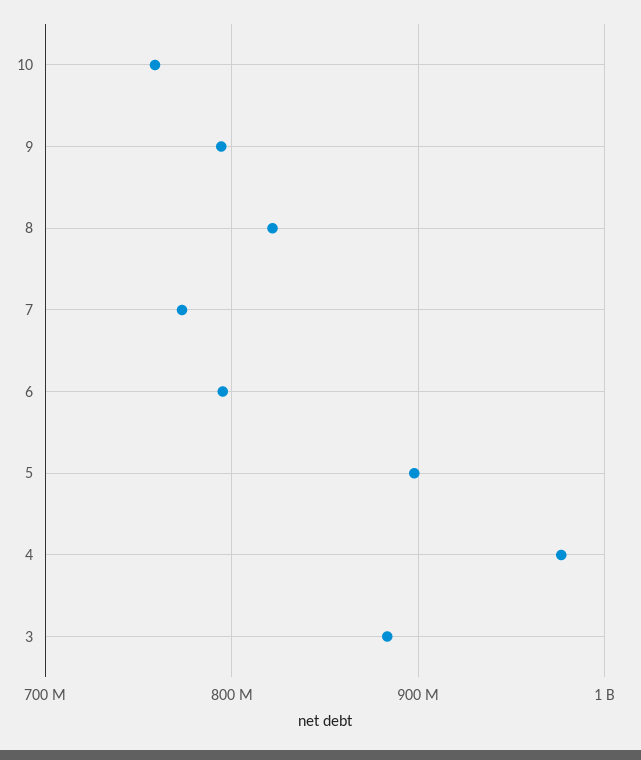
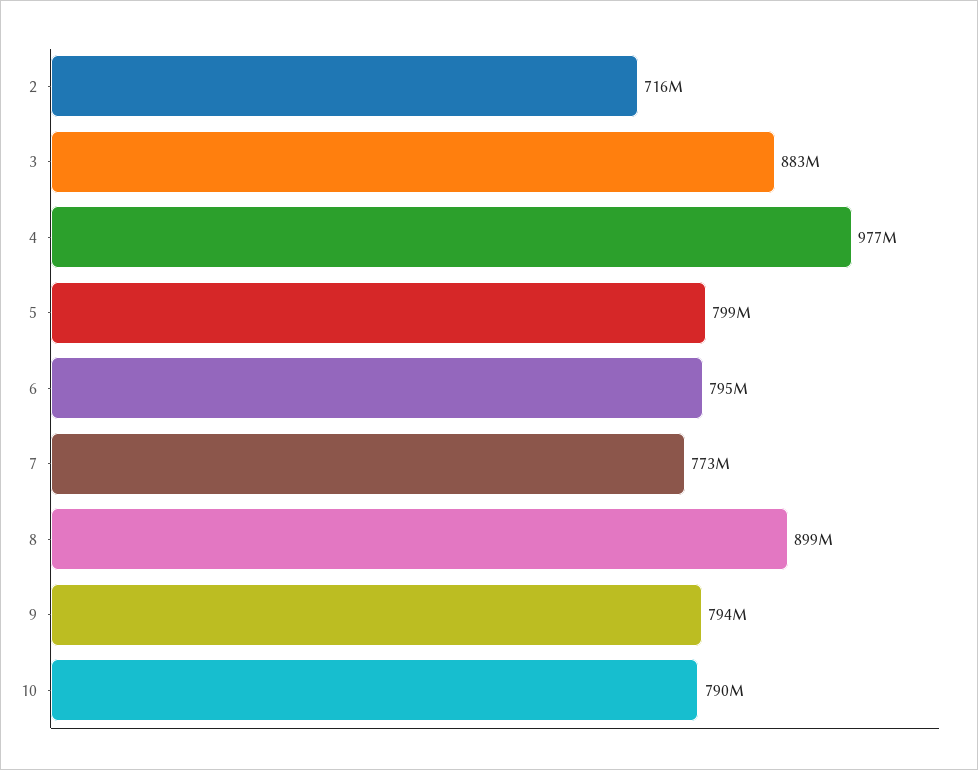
10: 760000000 -> 790000000
8: 820000000 -> 899000000
5: 900000000 -> 799000000
2: none -> 716000000

